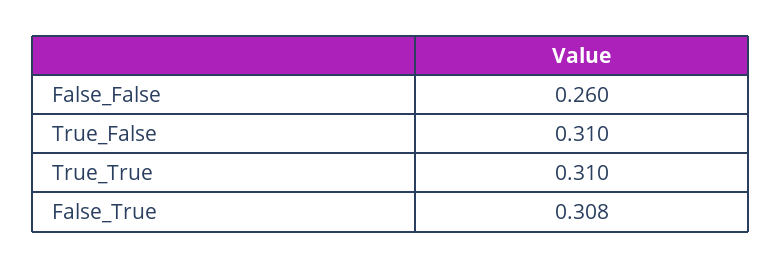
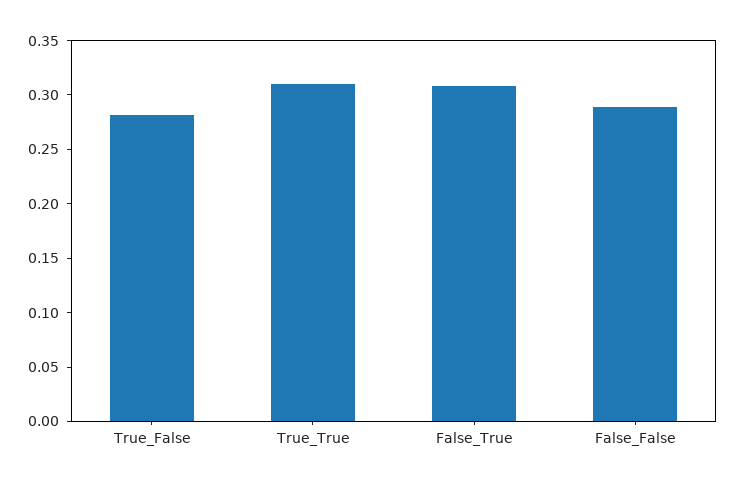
False_False: 0.26 -> 0.29
True_False: 0.31 -> 0.28

